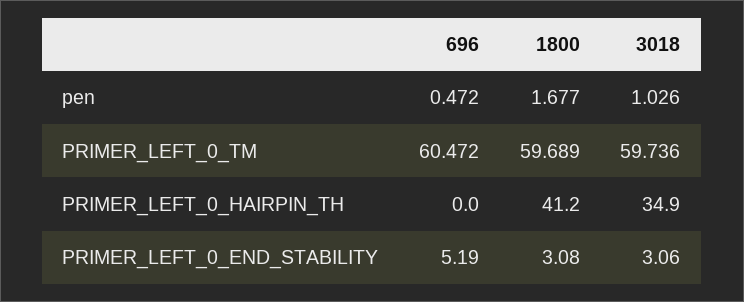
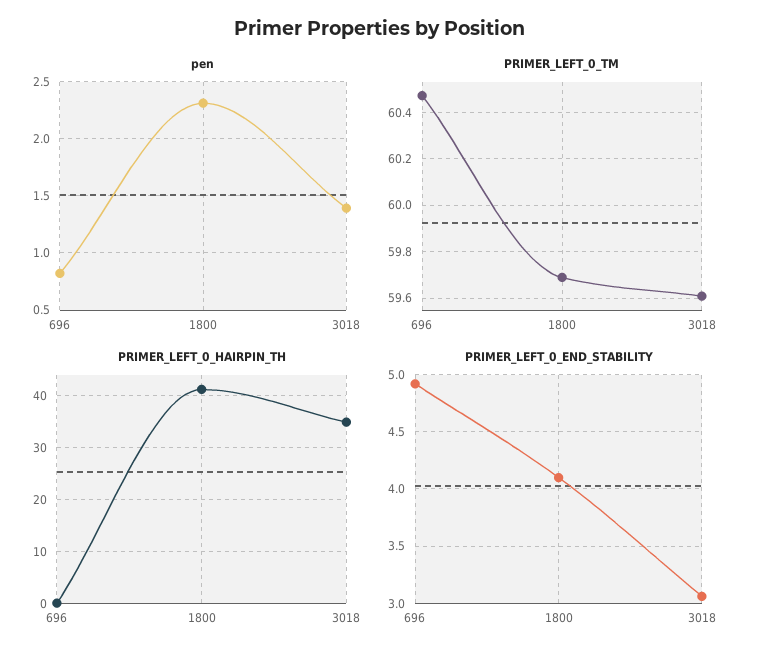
pen, 696: 0.472 -> 0.8
pen, 1800: 1.677 -> 2.3
pen, 3018: 1.026 -> 1.4
PRIMER_LEFT_0_TM, 3018: 59.736 -> 59.6
PRIMER_LEFT_0_END_STABILITY, 696: 5.19 -> 4.9
PRIMER_LEFT_0_END_STABILITY, 1800: 3.08 -> 4.1

